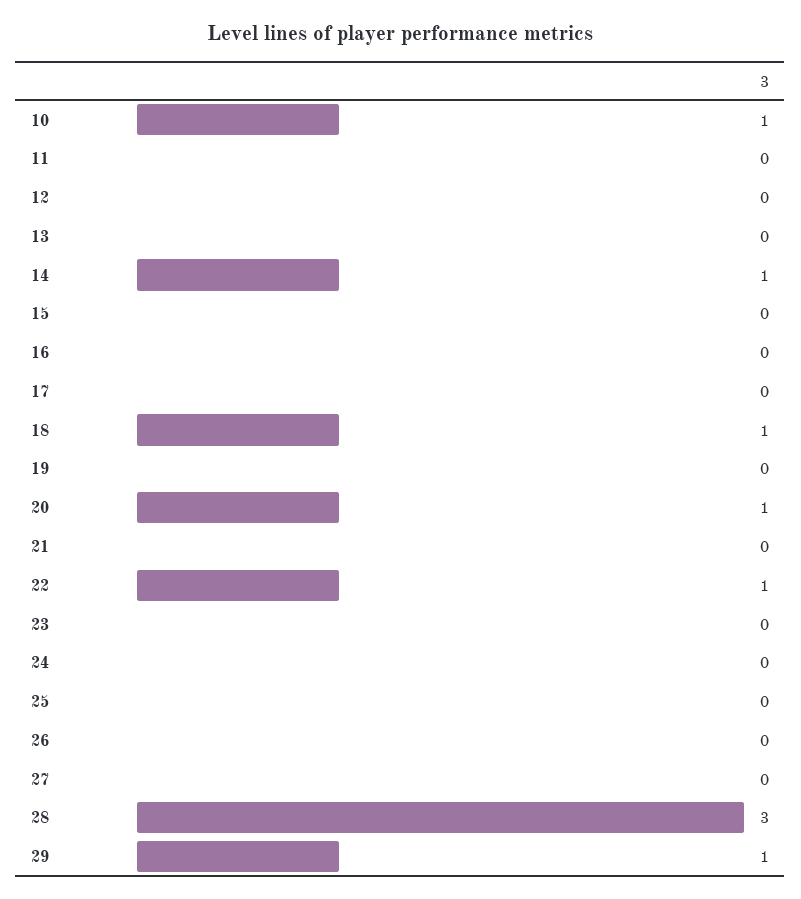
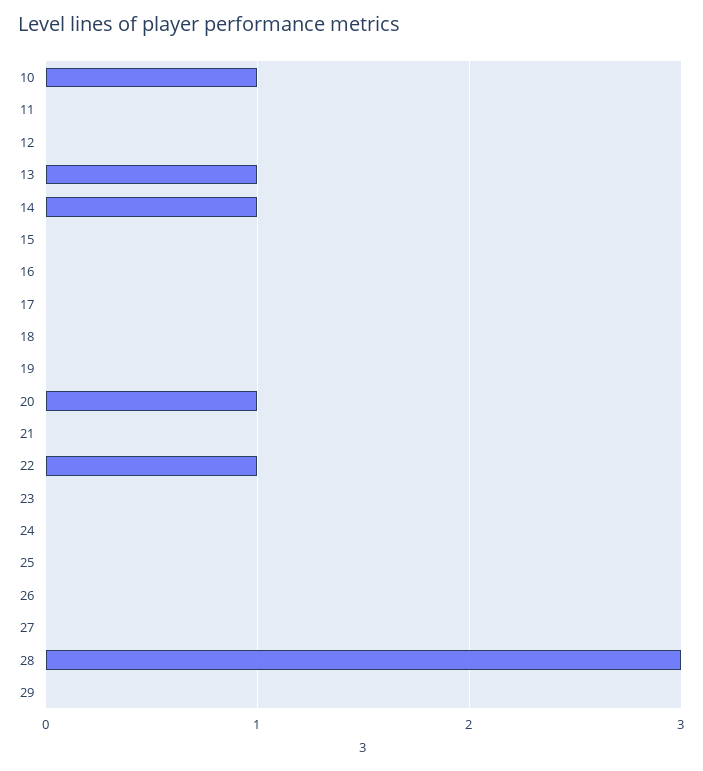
13: 0 -> 1
18: 1 -> 0
29: 1 -> 0

